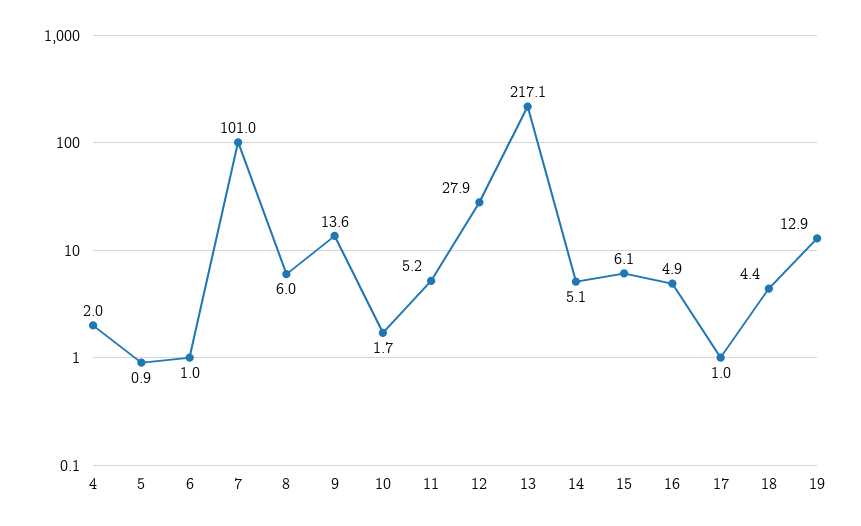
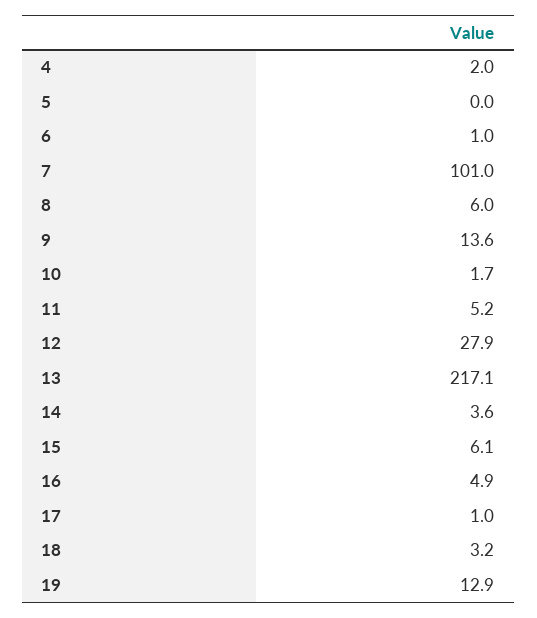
5: 0.9 -> 0
14: 5.1 -> 3.6
18: 4.4 -> 3.2

